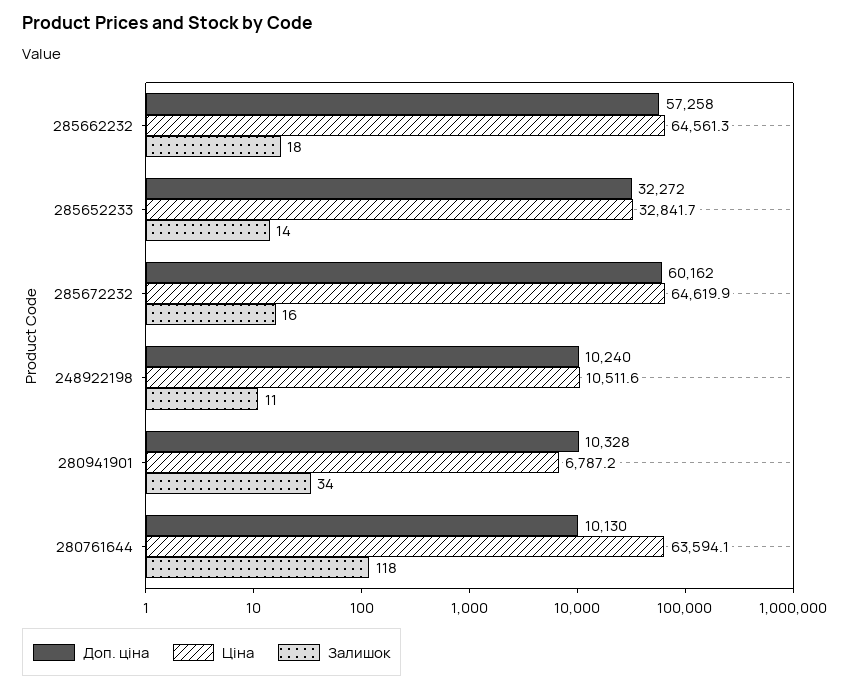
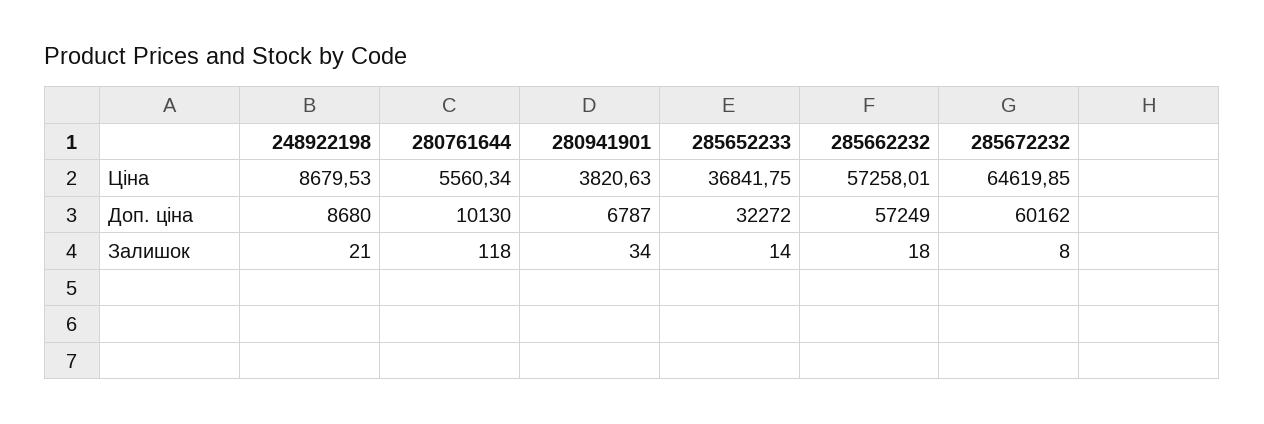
Доп. ціна, 285662232: 57258 -> 57249
Ціна, 285662232: 64561.3 -> 57258.01
Ціна, 285652233: 32841.7 -> 36841.75
Залишок, 285672232: 16 -> 8
Доп. ціна, 248922198: 10240 -> 8680
Ціна, 248922198: 10511.6 -> 8679.53
Залишок, 248922198: 11 -> 21
Доп. ціна, 280941901: 10328 -> 6787
Ціна, 280941901: 6787.2 -> 3820.63
Ціна, 280761644: 63594.1 -> 5560.34

